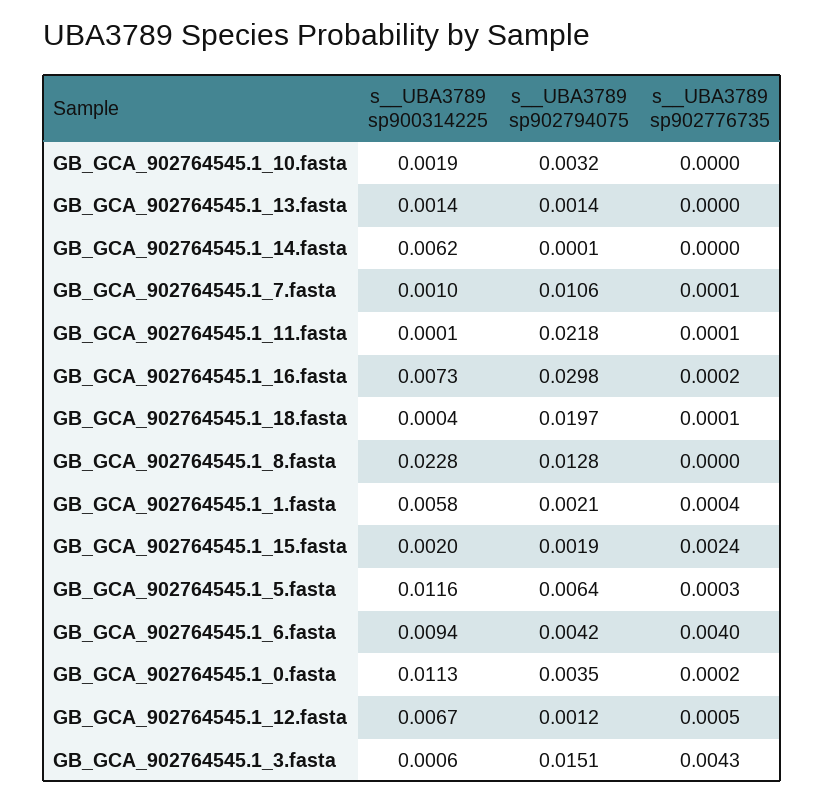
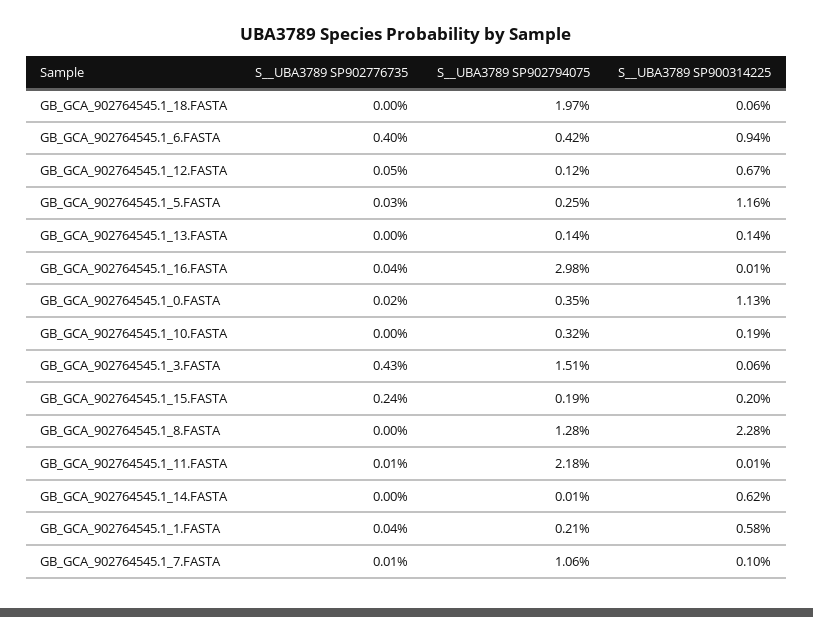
s__UBA3789 sp900314225, GB_GCA_902764545.1_16.fasta: 0.0073 -> 0.0001
s__UBA3789 sp902776735, GB_GCA_902764545.1_16.fasta: 0.0002 -> 0.0004
s__UBA3789 sp900314225, GB_GCA_902764545.1_18.fasta: 0.0004 -> 0.0006
s__UBA3789 sp902776735, GB_GCA_902764545.1_18.fasta: 0.0001 -> 0
s__UBA3789 sp902794075, GB_GCA_902764545.1_5.fasta: 0.0064 -> 0.0025

